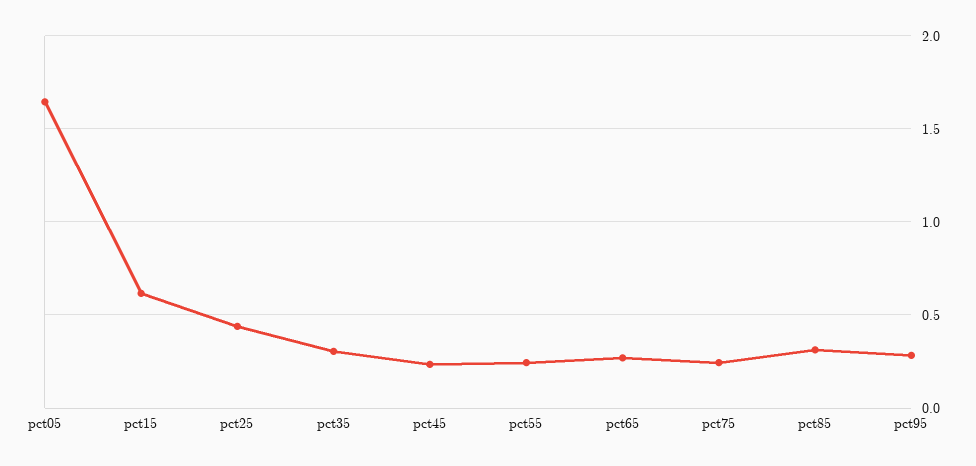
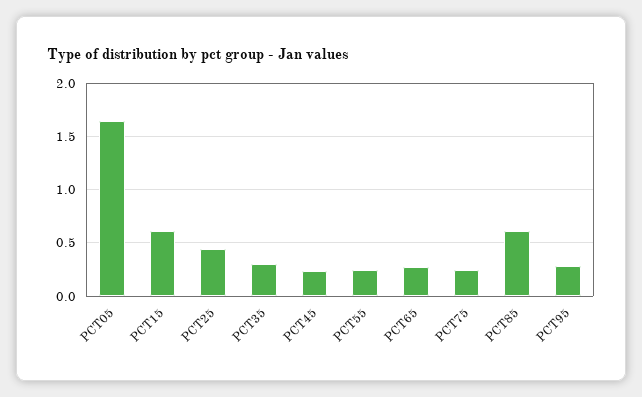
pct85: 0.3 -> 0.6

